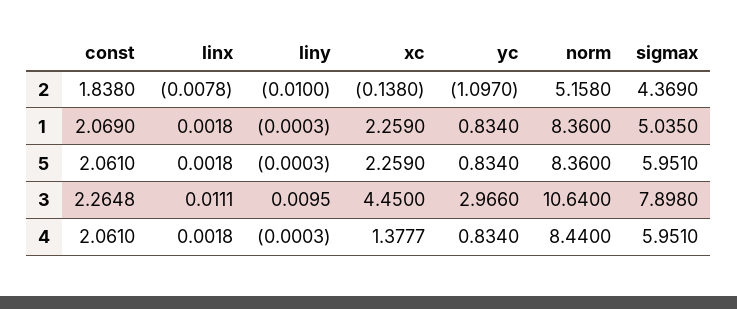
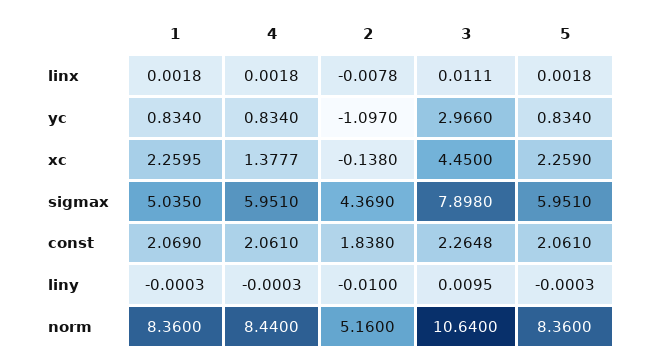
norm, 2: 5.158 -> 5.16
xc, 1: 2.259 -> 2.2595

